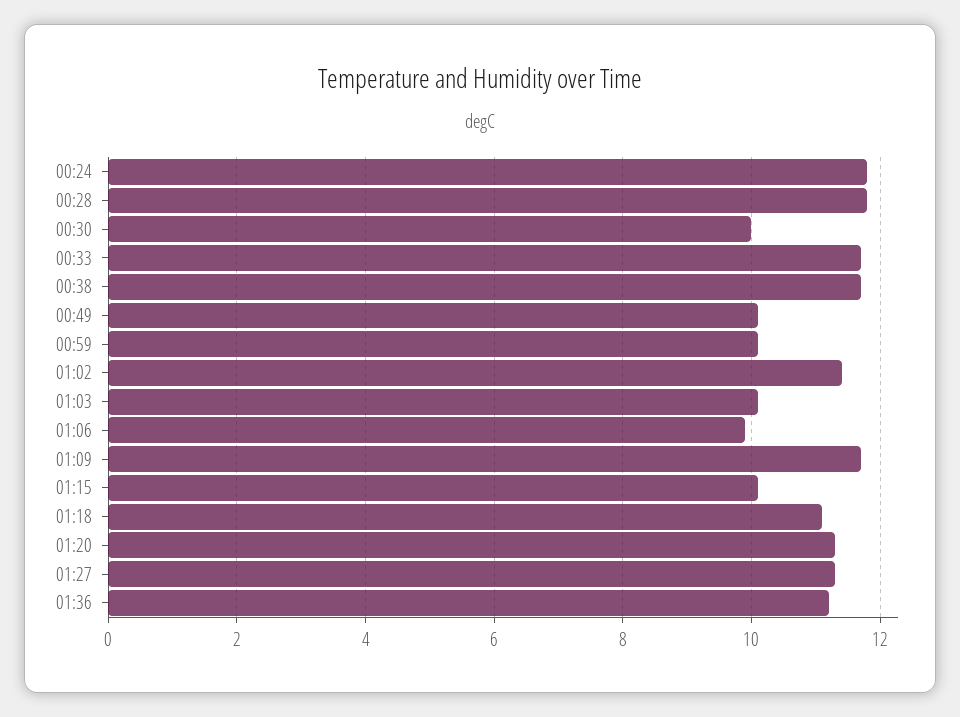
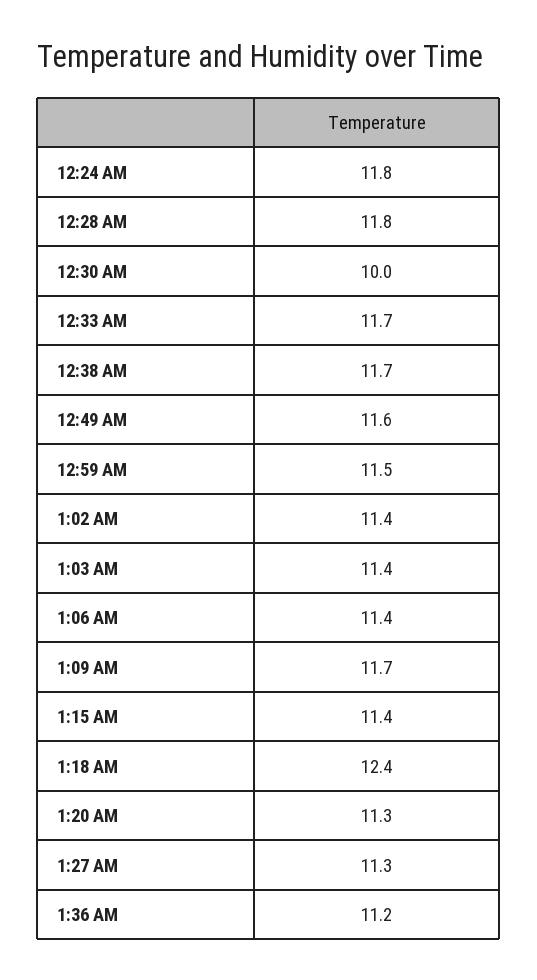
00:49: 10 -> 11.6
00:59: 10 -> 11.5
01:03: 10 -> 11.4
01:06: 10 -> 11.4
01:15: 10 -> 11.4
01:18: 11 -> 12.4

